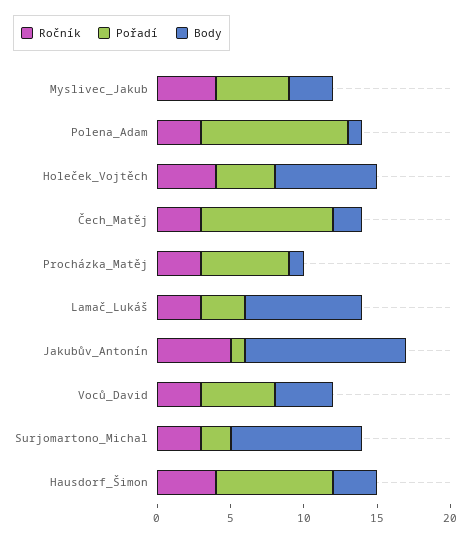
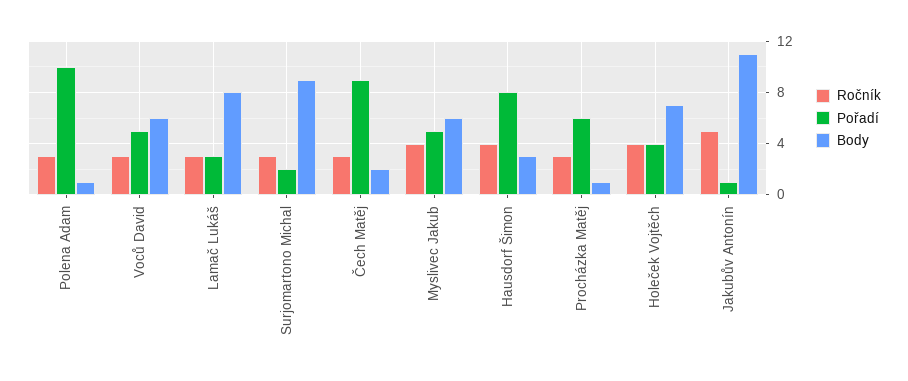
Body, Myslivec_Jakub: 3 -> 6
Body, Voců_David: 4 -> 6

